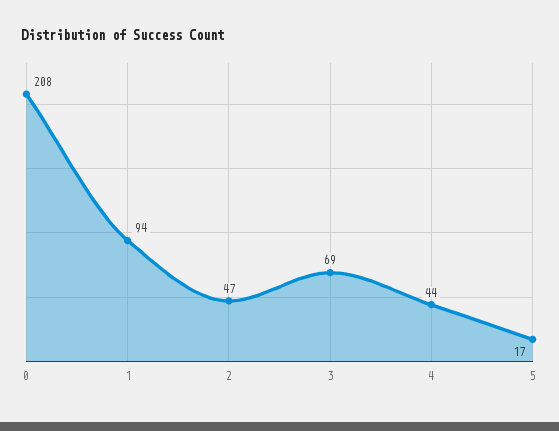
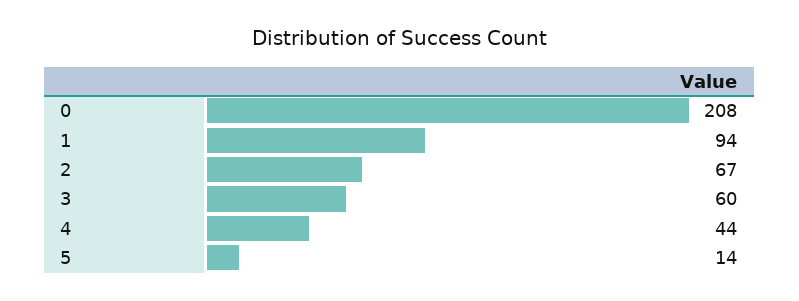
2: 47 -> 67
3: 69 -> 60
5: 17 -> 14

